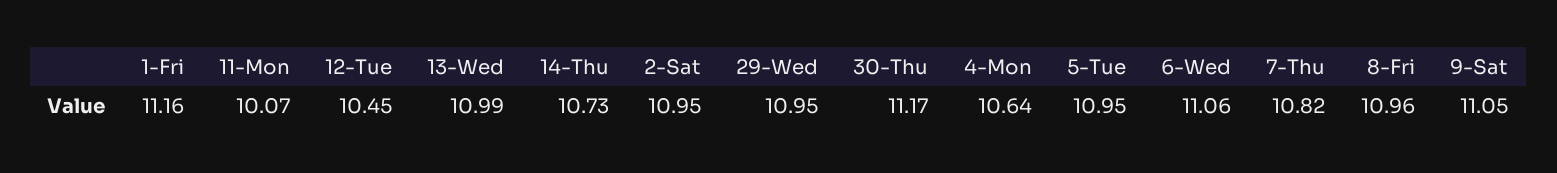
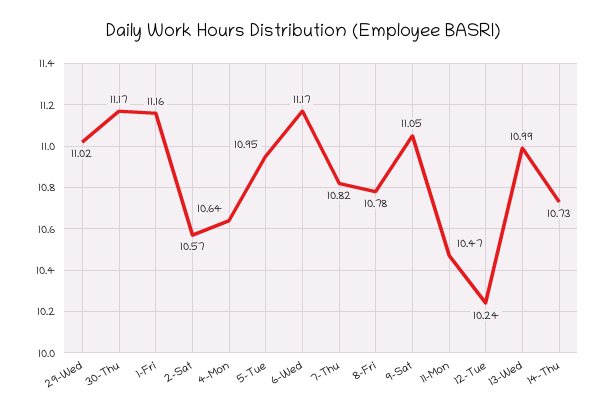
11-Mon: 10.07 -> 10.47
12-Tue: 10.45 -> 10.24
2-Sat: 10.95 -> 10.57
29-Wed: 10.95 -> 11.02
6-Wed: 11.06 -> 11.17
8-Fri: 10.96 -> 10.78

